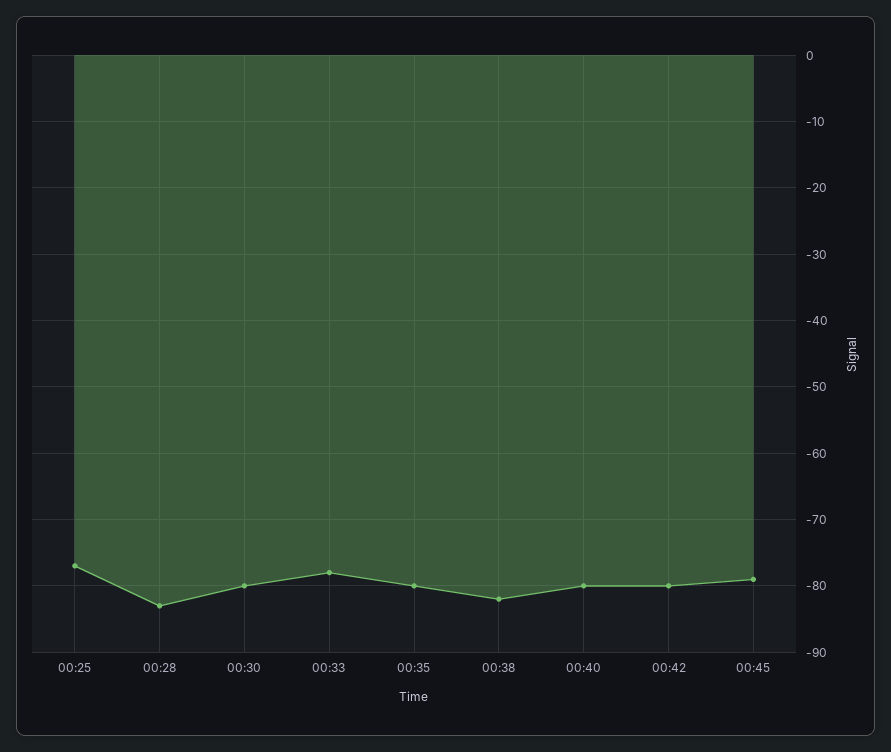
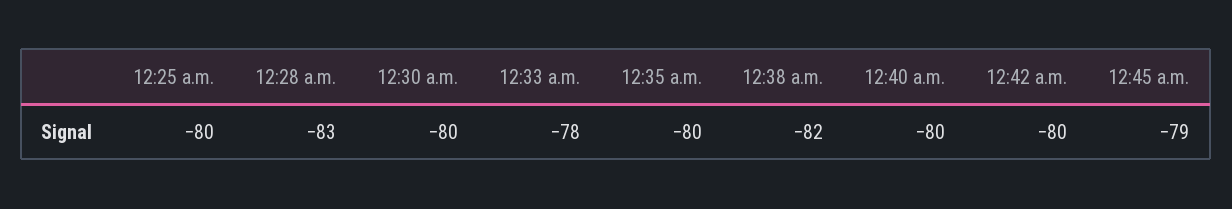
00:25: -77 -> -80

